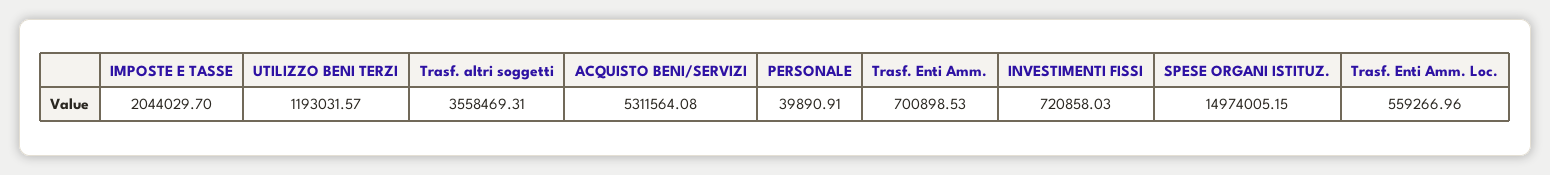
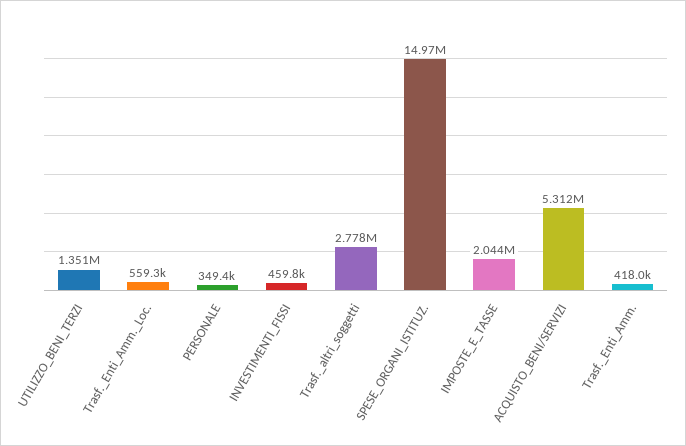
UTILIZZO BENI TERZI: 1193031.57 -> 1351000
Trasf. altri soggetti: 3558469.31 -> 2778000
PERSONALE: 39890.91 -> 349400
Trasf. Enti Amm.: 700898.53 -> 418000
INVESTIMENTI FISSI: 720858.03 -> 459800

